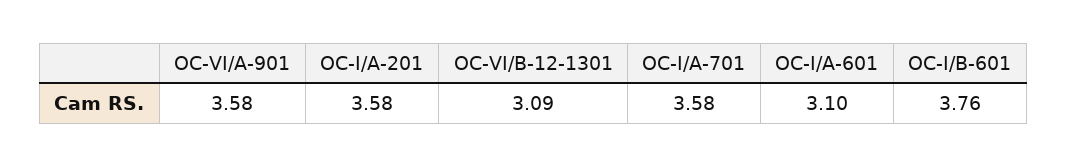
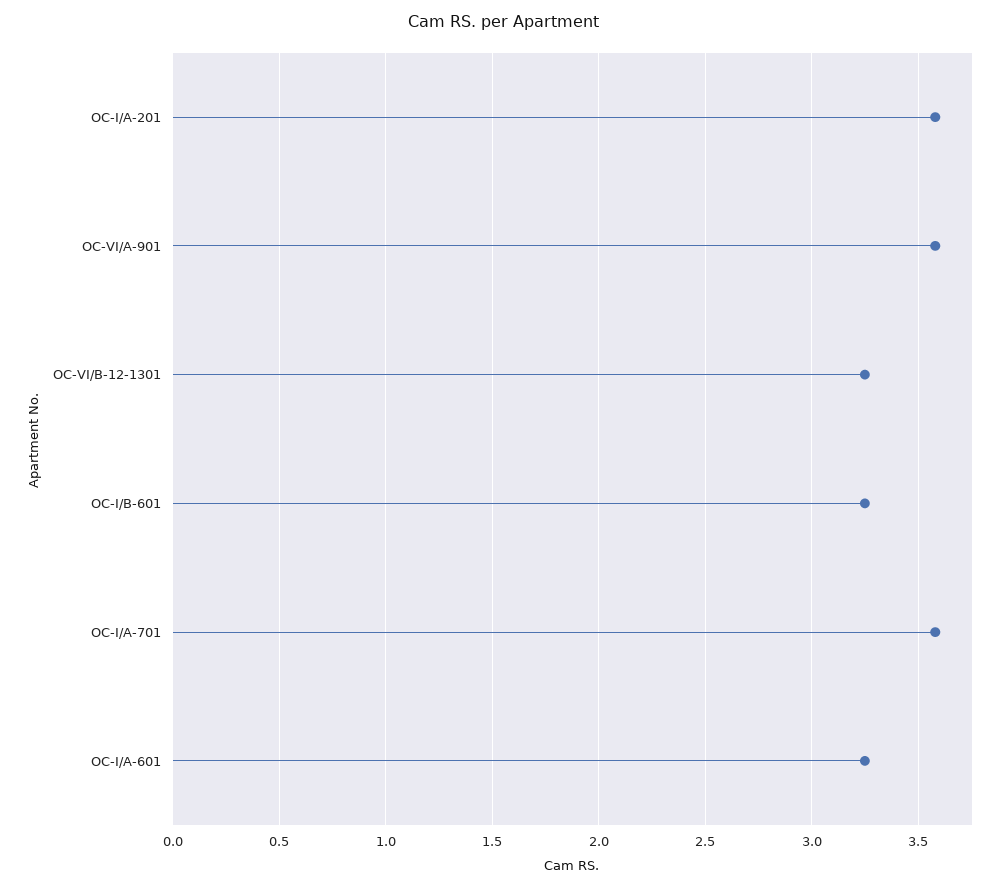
OC-VI/B-12-1301: 3.09 -> 3.25
OC-I/A-601: 3.1 -> 3.25
OC-I/B-601: 3.76 -> 3.25

